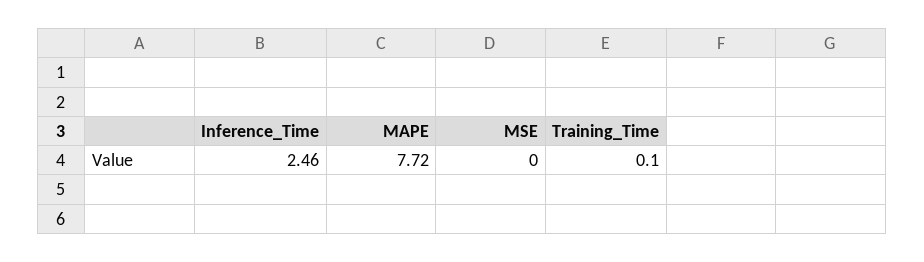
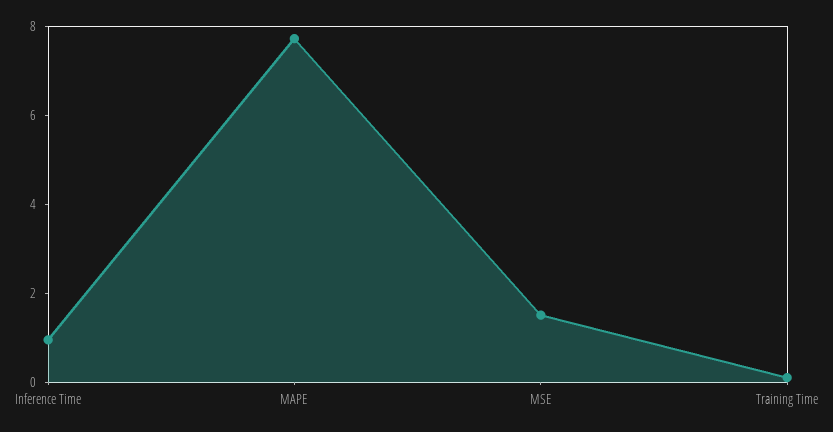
Inference_Time: 2.46 -> 1
MSE: 0 -> 1.5

